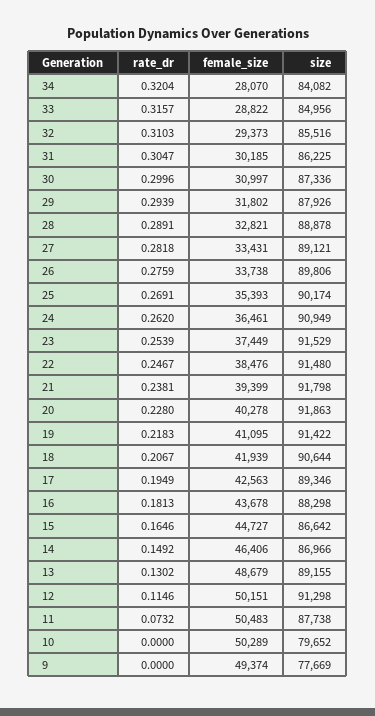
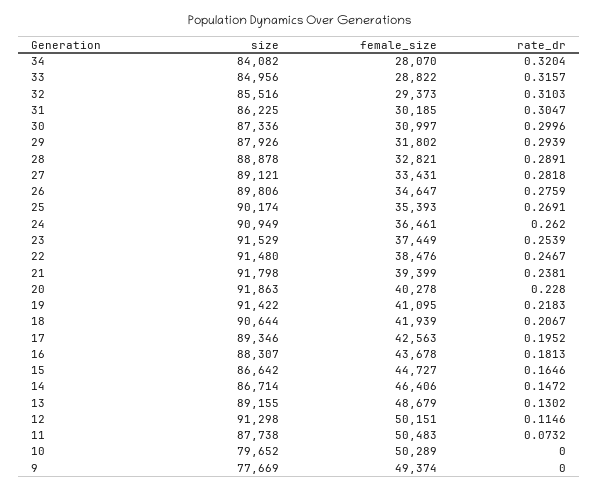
female_size, 26: 33738 -> 34647
rate_dr, 17: 0.1949 -> 0.1952
size, 16: 88298 -> 88307
rate_dr, 14: 0.1492 -> 0.1472
size, 14: 86966 -> 86714

